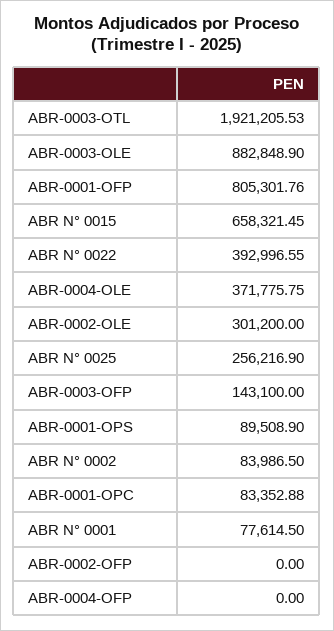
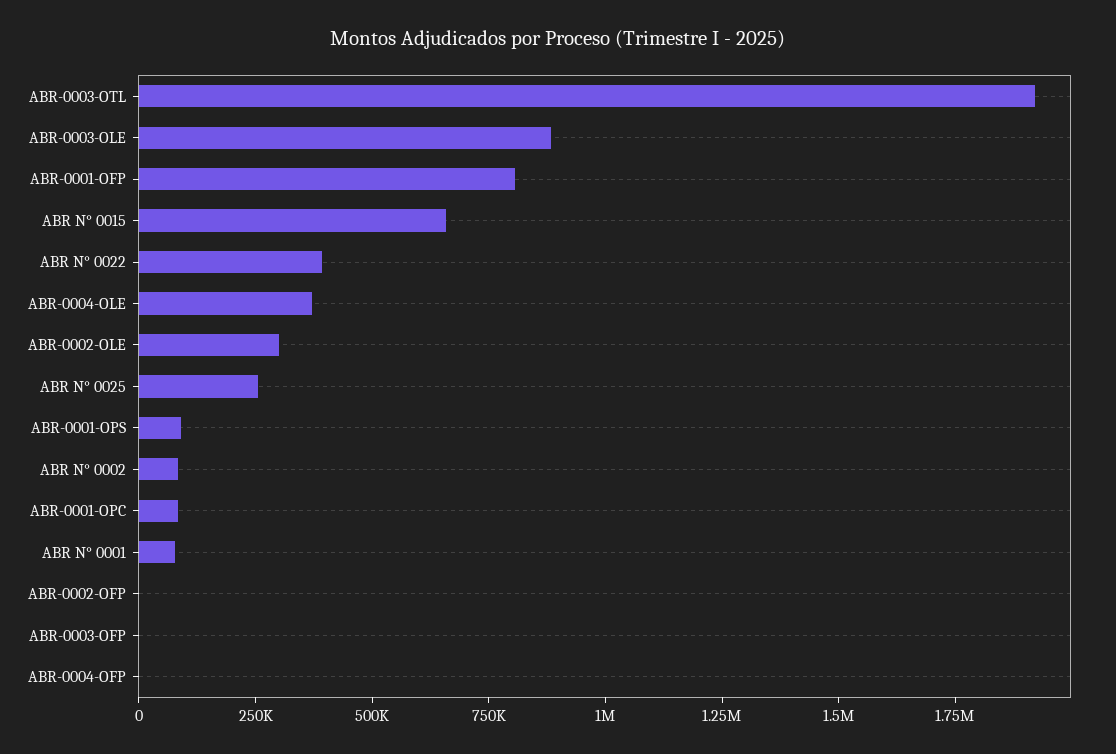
ABR-0003-OFP: 143100 -> 0

